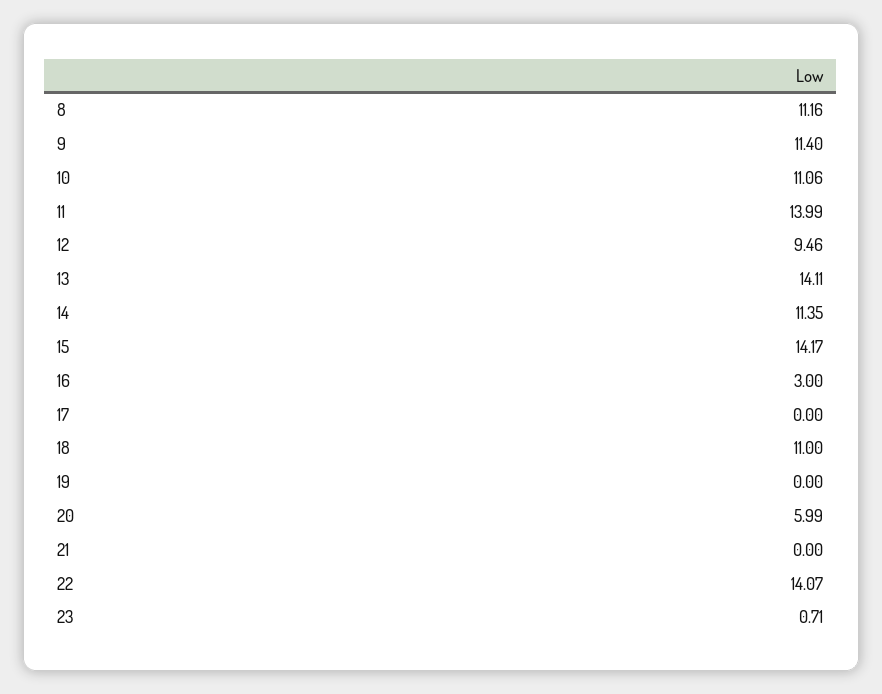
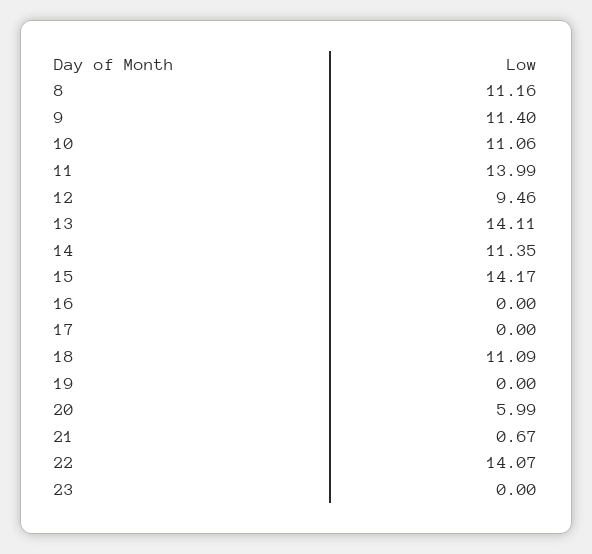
16: 3 -> 0
18: 11 -> 11.09
21: 0 -> 0.67
23: 0.71 -> 0

